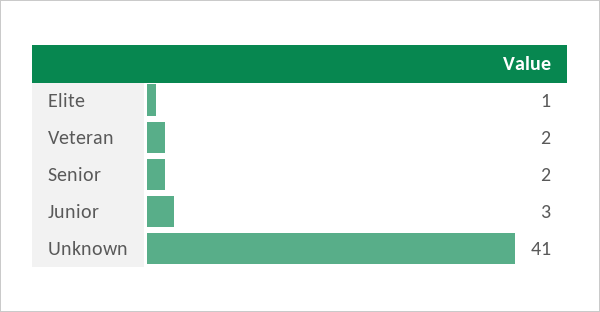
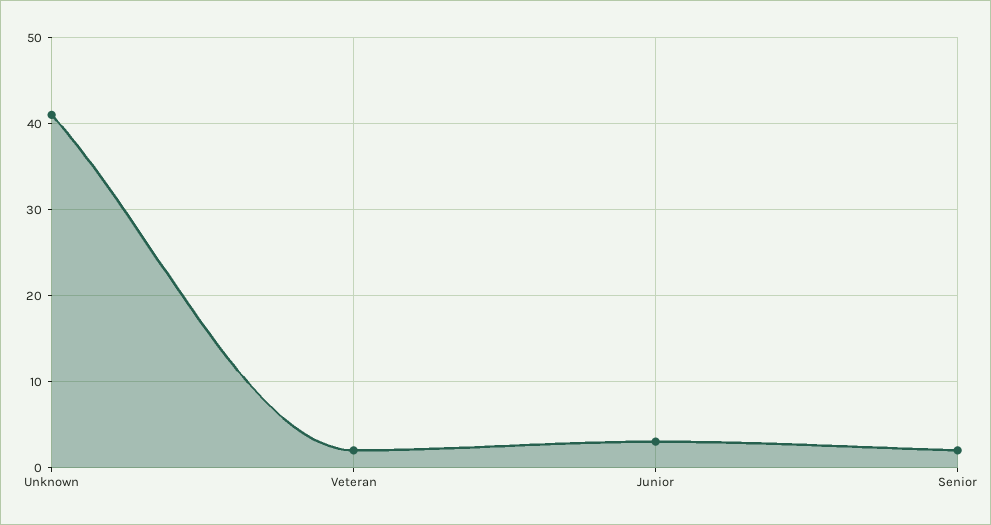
Elite: 1 -> none

